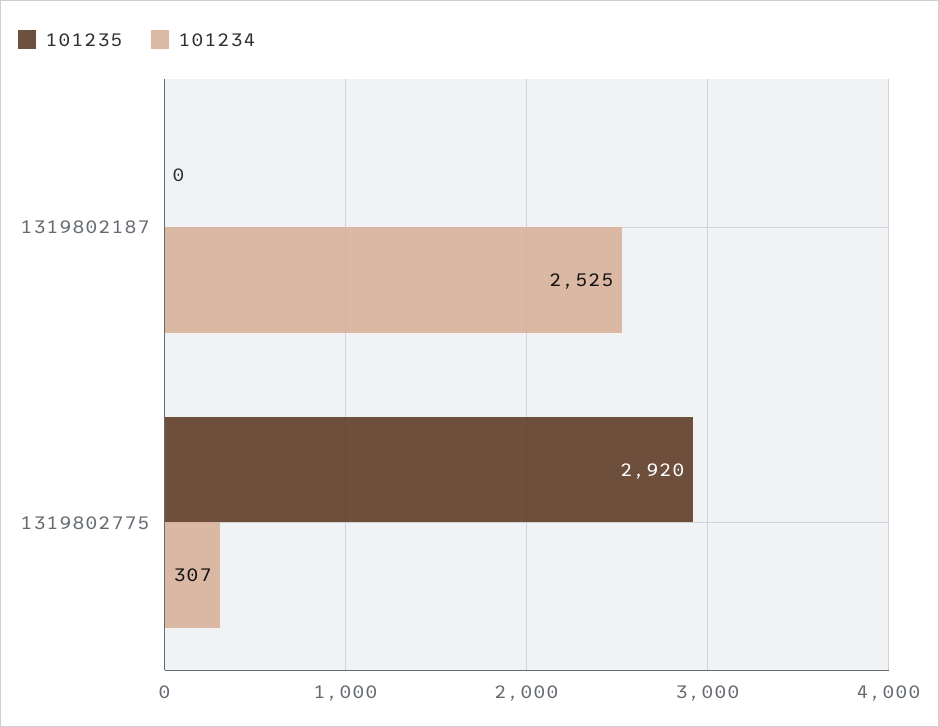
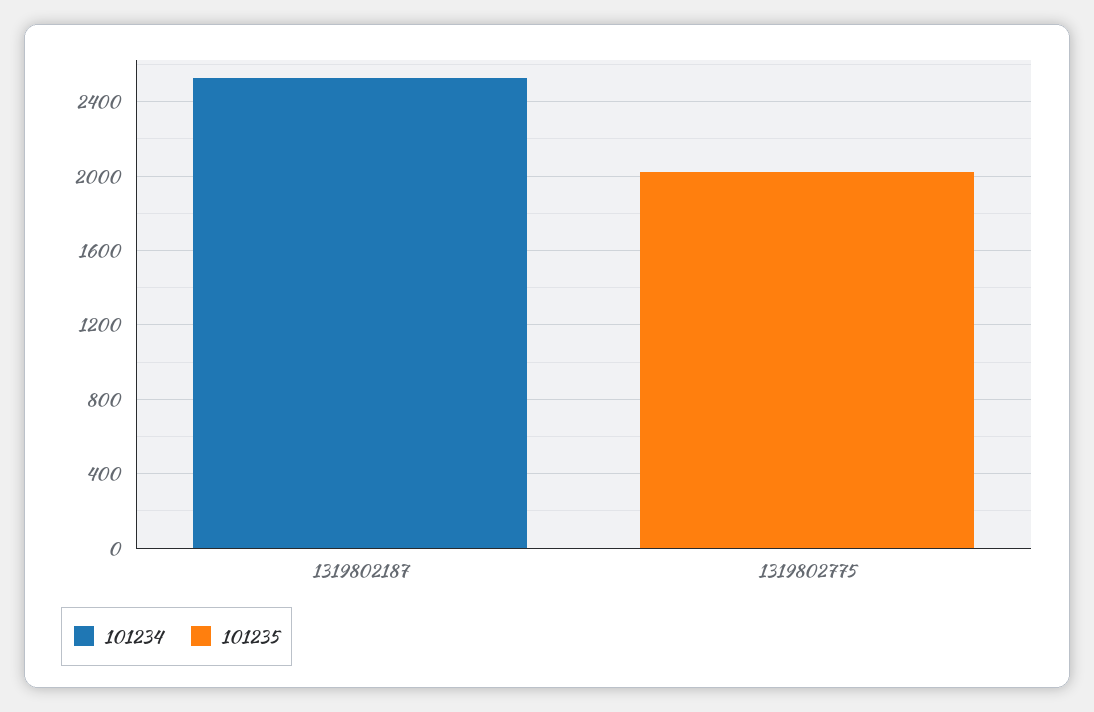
101235, 1319802775: 2920 -> 2000
101234, 1319802775: 307 -> 0

